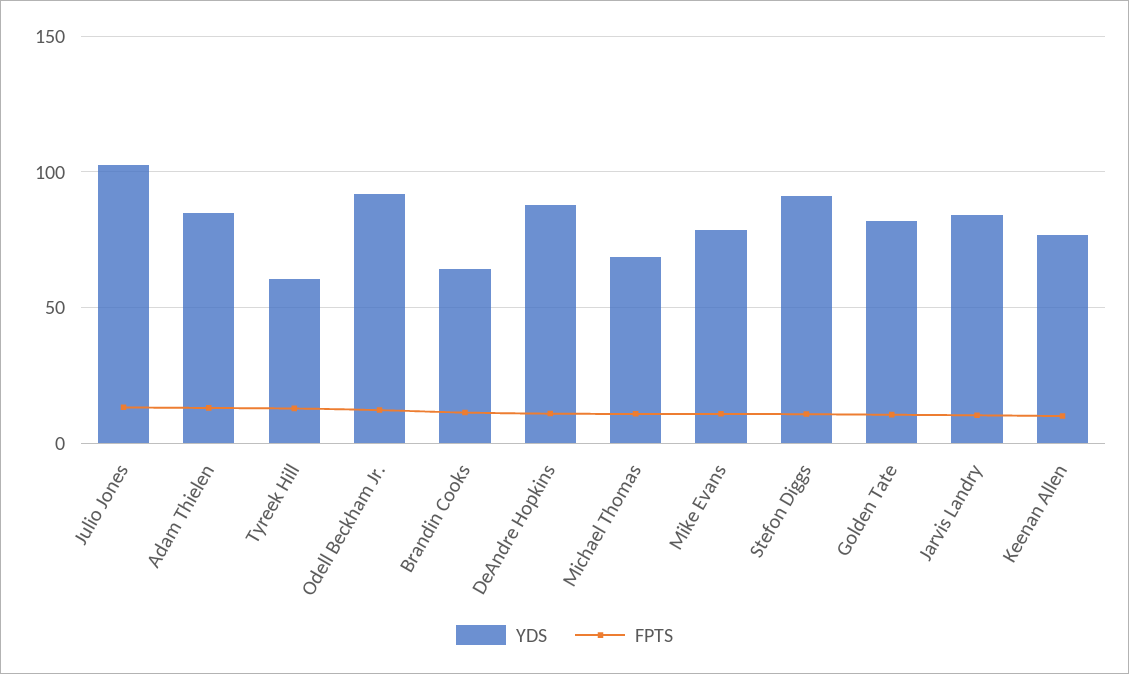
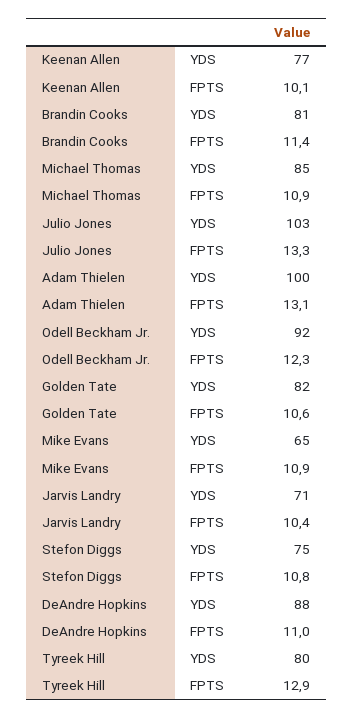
YDS, Adam Thielen: 85 -> 100
YDS, Tyreek Hill: 60 -> 80
YDS, Brandin Cooks: 65 -> 81
YDS, Michael Thomas: 70 -> 85
YDS, Mike Evans: 80 -> 65
YDS, Stefon Diggs: 90 -> 75
YDS, Jarvis Landry: 85 -> 71

